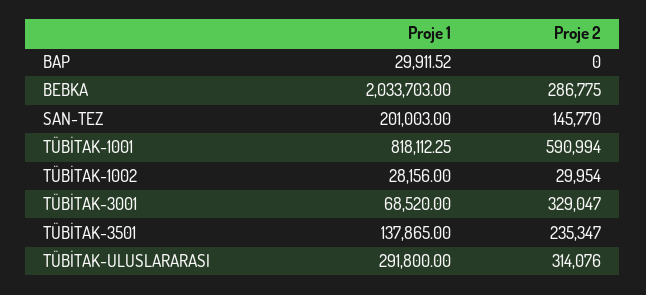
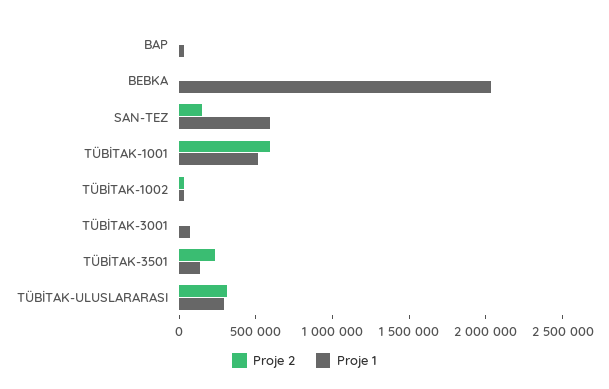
Proje 2, BEBKA: 286775 -> 0
Proje 1, SAN-TEZ: 201003 -> 600000
Proje 1, TÜBİTAK-1001: 818112.25 -> 500000
Proje 2, TÜBİTAK-3001: 329047 -> 0

